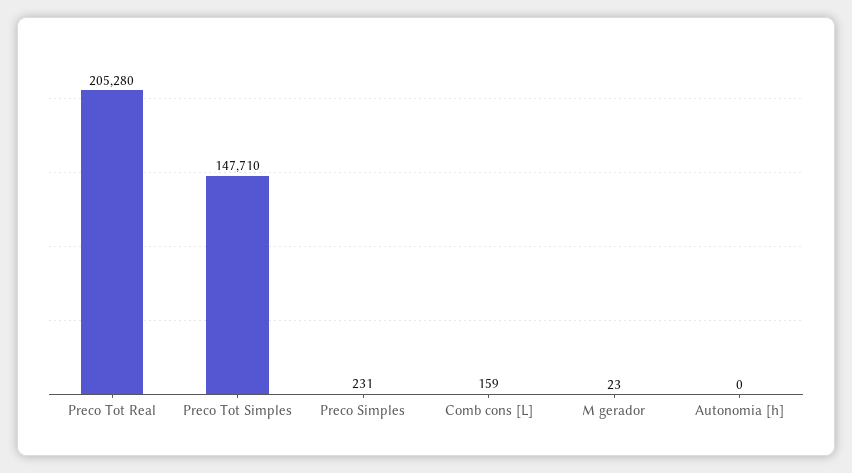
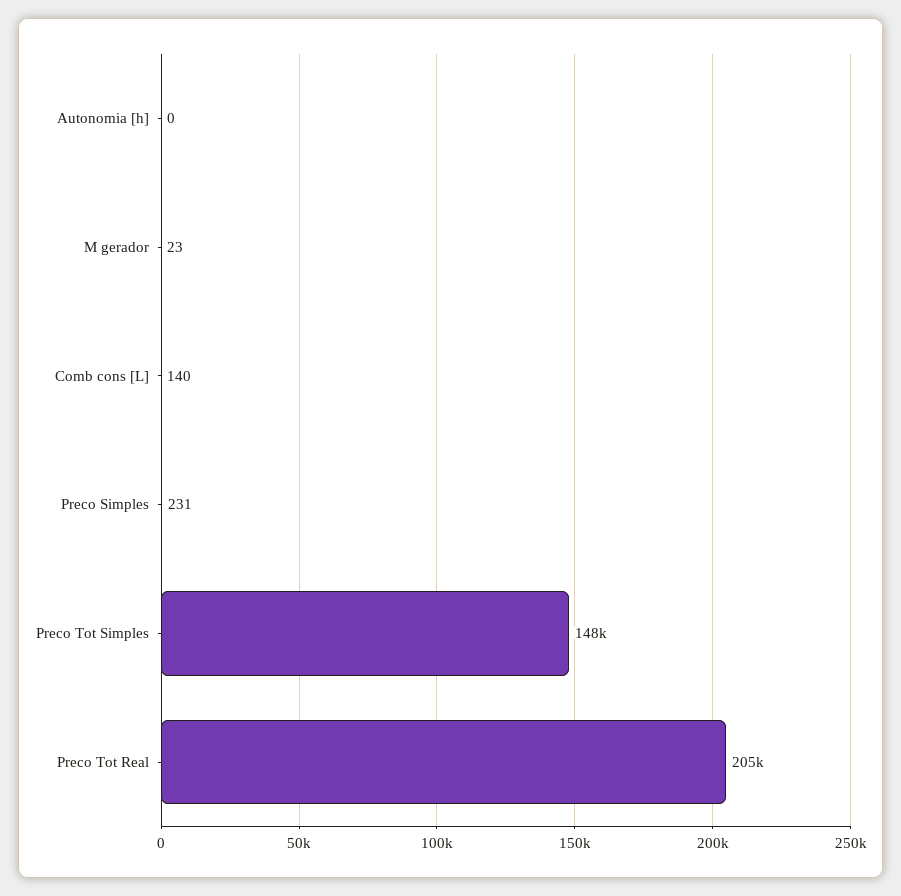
Comb cons [L]: 159 -> 140

